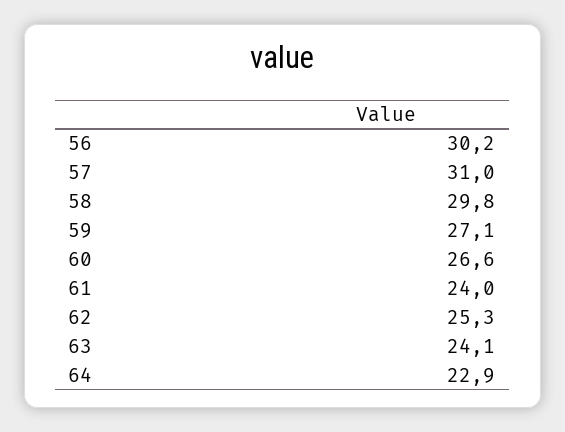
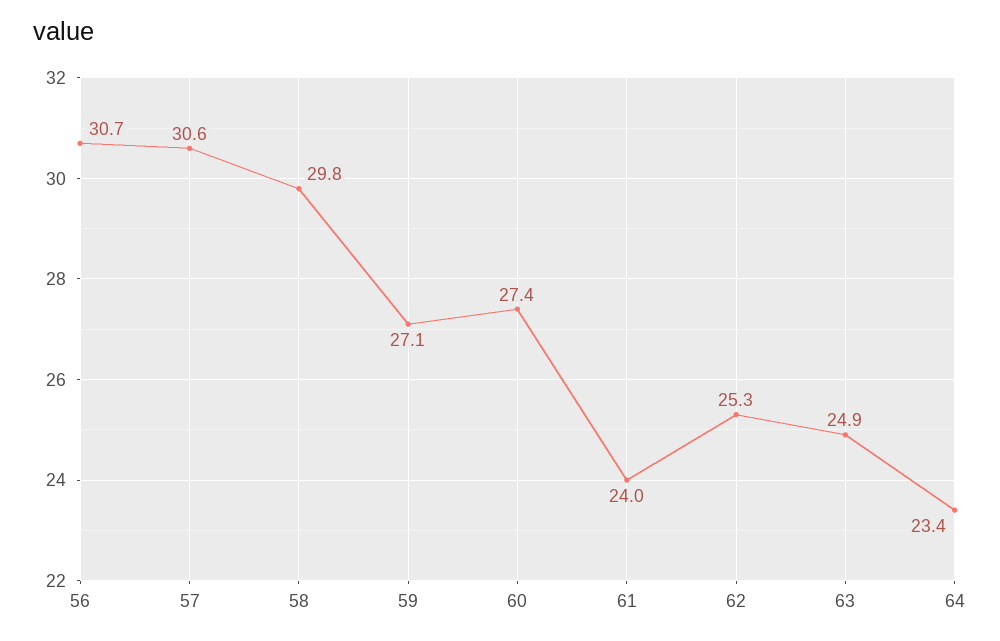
56: 30.2 -> 30.7
57: 31 -> 30.6
60: 26.6 -> 27.4
63: 24.1 -> 24.9
64: 22.9 -> 23.4

